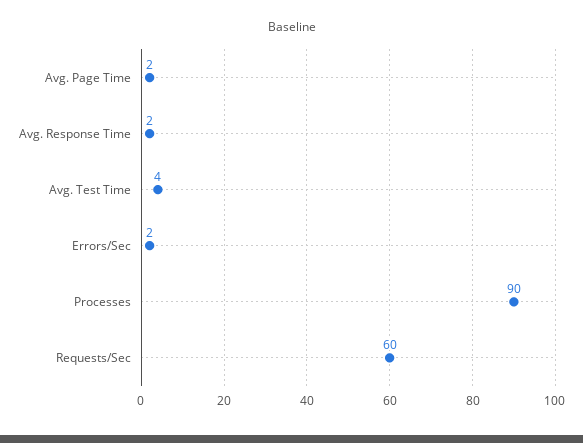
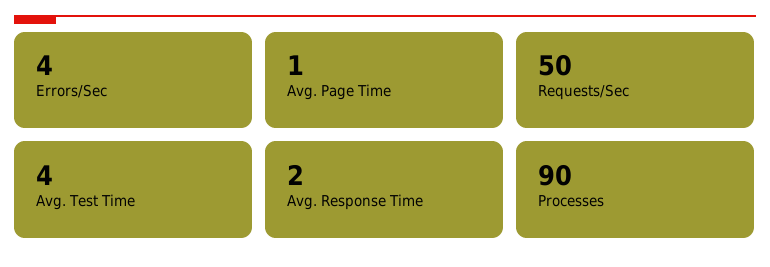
Avg. Page Time: 2 -> 1
Errors/Sec: 2 -> 4
Requests/Sec: 60 -> 50

